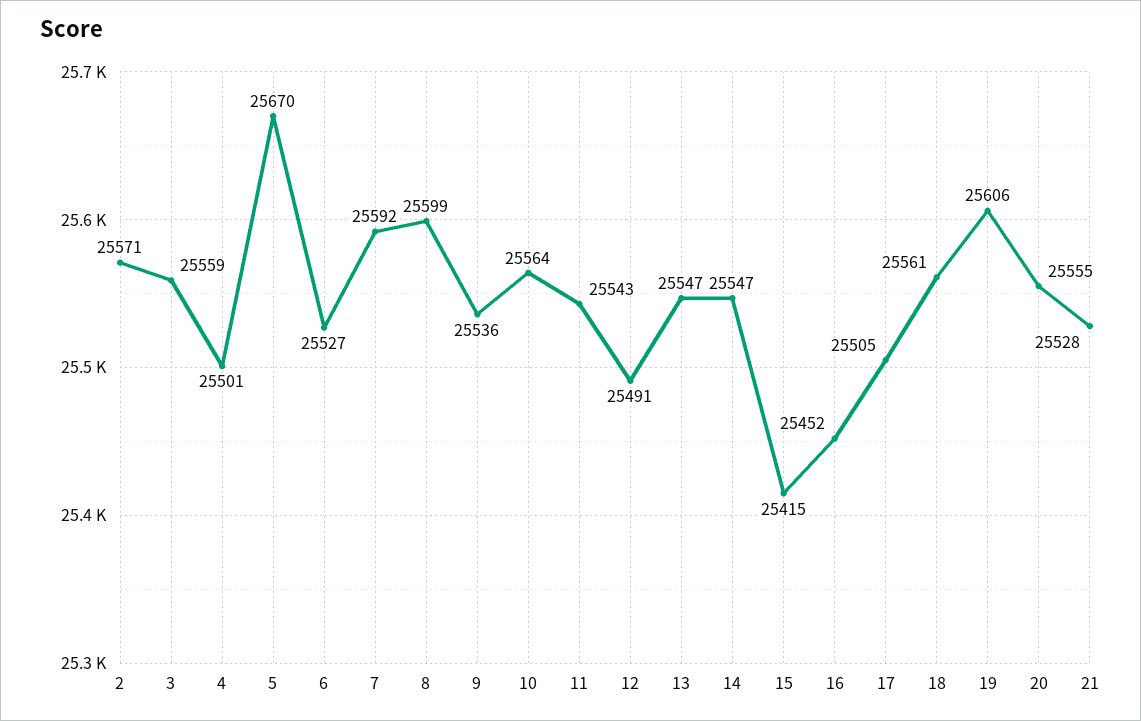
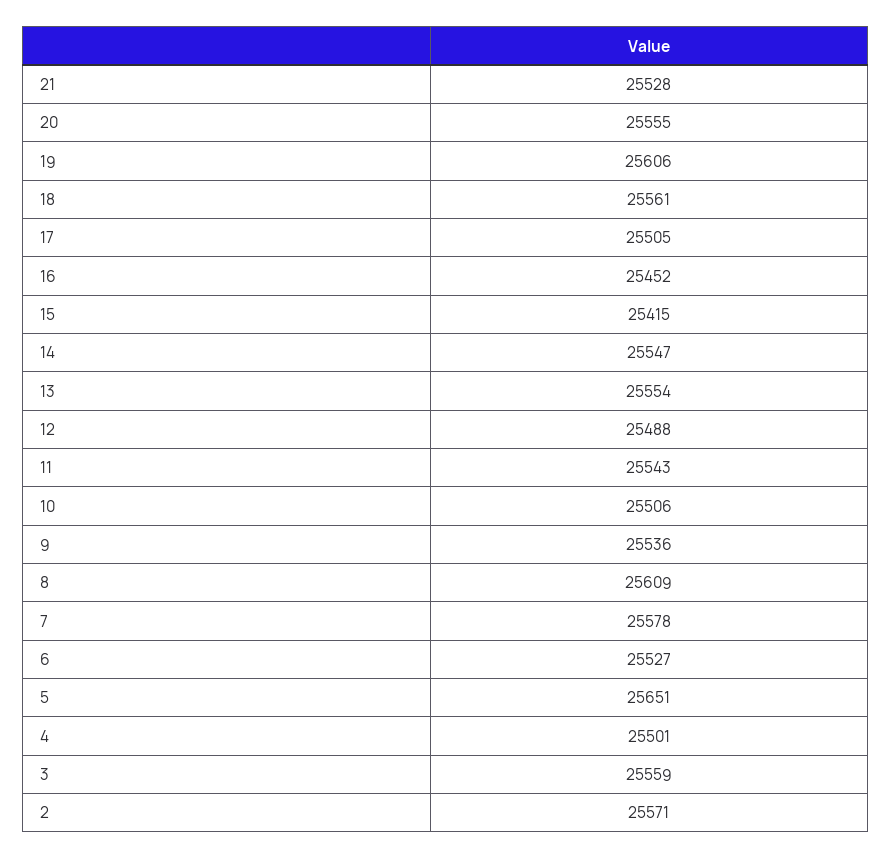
5: 25670 -> 25651
7: 25592 -> 25578
8: 25599 -> 25609
10: 25564 -> 25506
12: 25491 -> 25488
13: 25547 -> 25554

